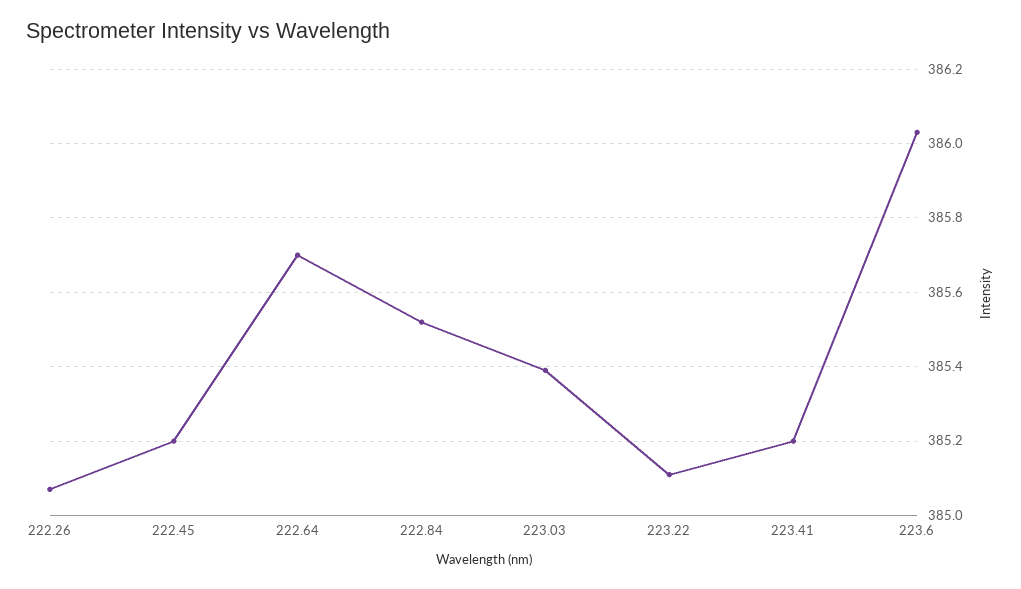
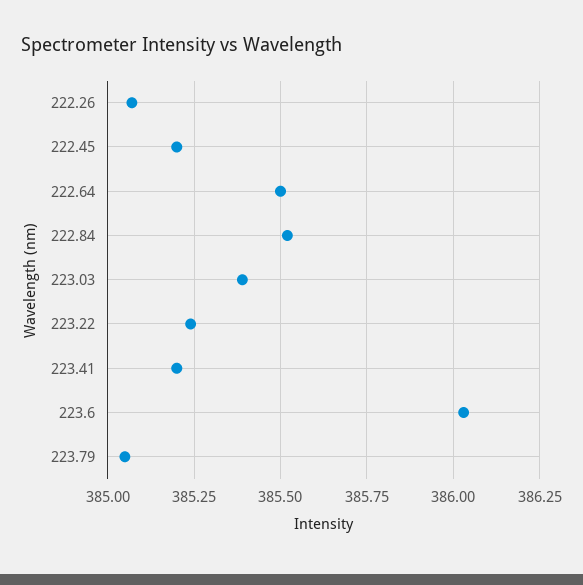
222.64: 385.7 -> 385.5
223.22: 385.1 -> 385.25
223.79: none -> 385.05

